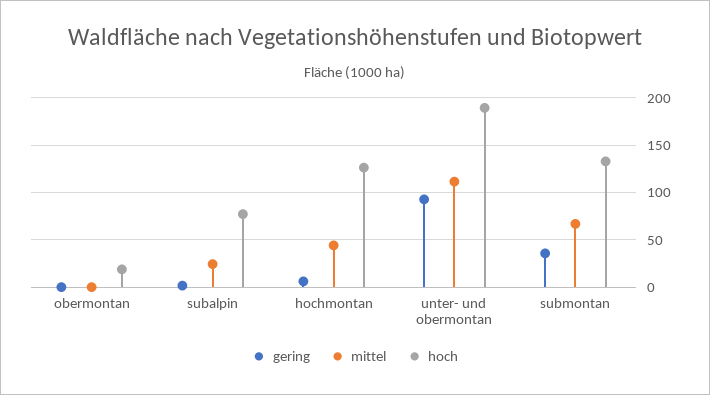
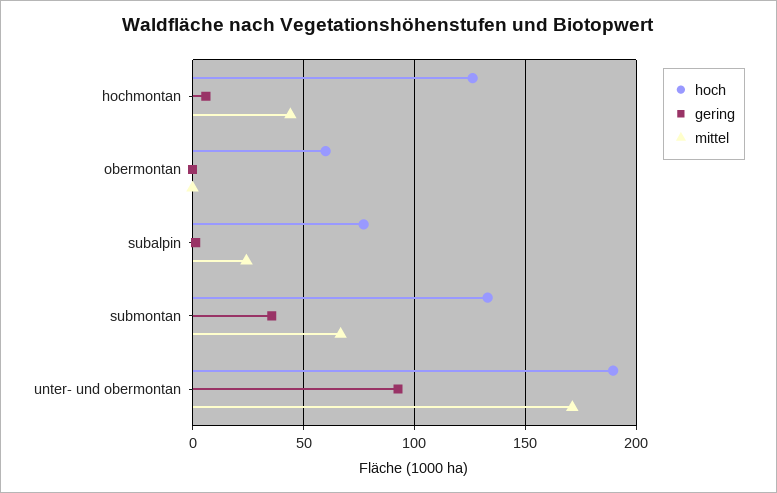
hoch, obermontan: 20 -> 60
mittel, unter- und obermontan: 110 -> 170

